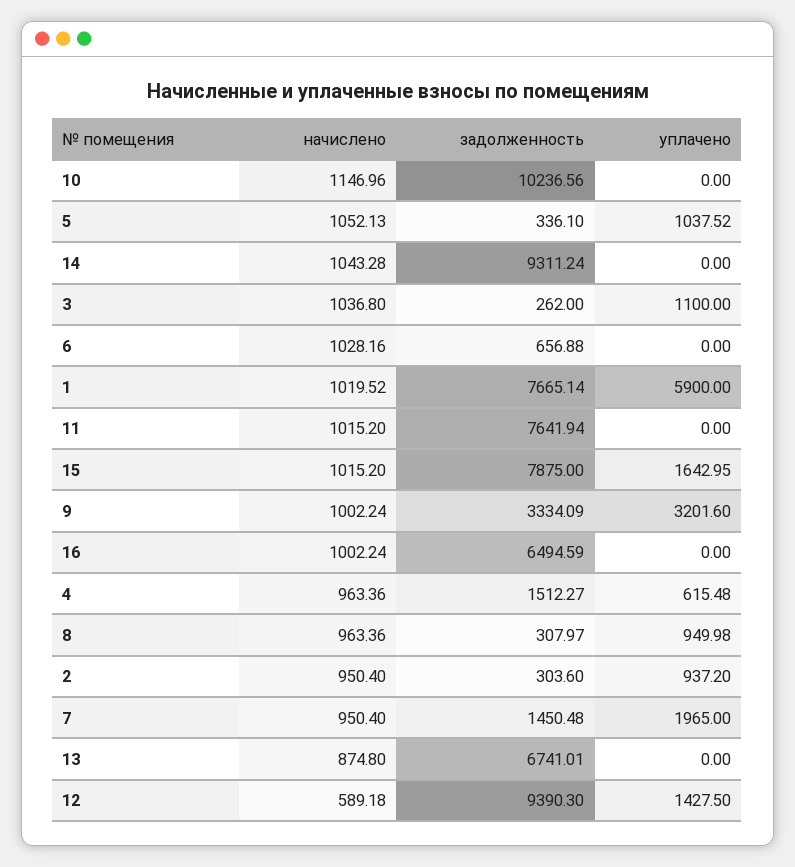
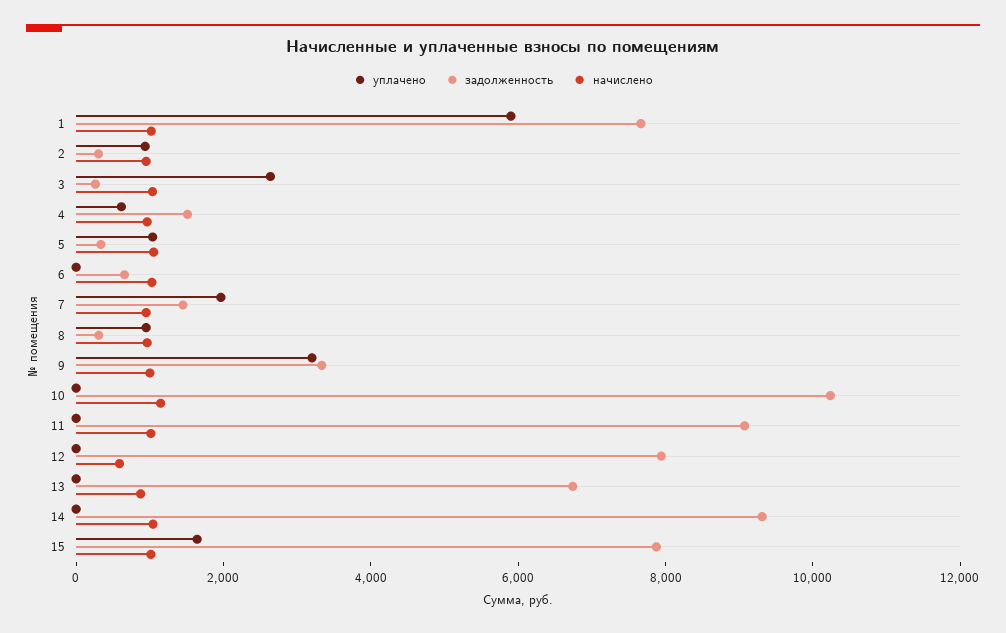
уплачено, 3: 1100 -> 2500
задолженность, 11: 7641.94 -> 9000
начислено, 16: 1002.24 -> none
задолженность, 16: 6494.59 -> none
уплачено, 16: 0 -> none
задолженность, 12: 9390.3 -> 8000
уплачено, 12: 1427.5 -> 0

